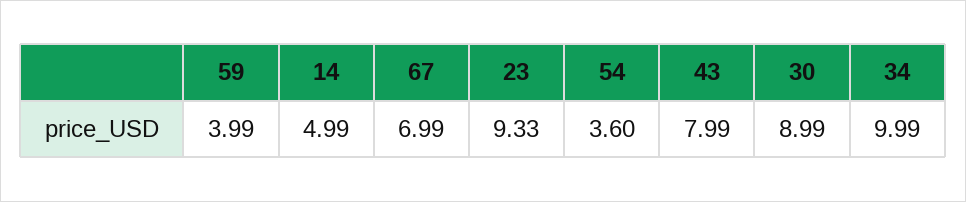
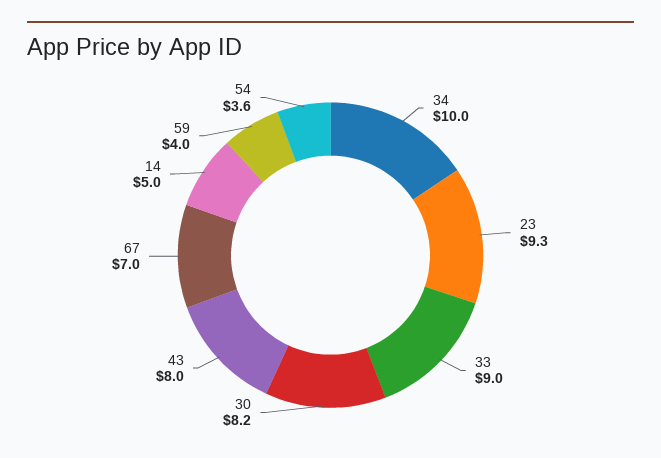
30: 8.99 -> 8.2
33: none -> 9

